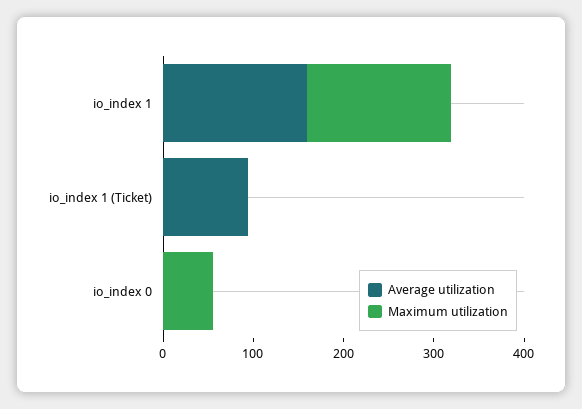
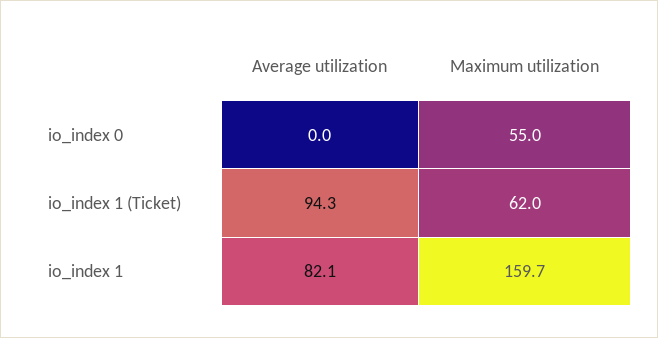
Average utilization, io_index 1: 160 -> 82.1
Maximum utilization, io_index 1 (Ticket): 0 -> 62

